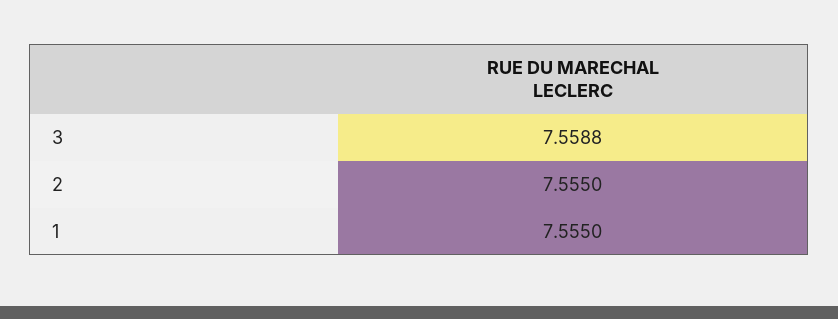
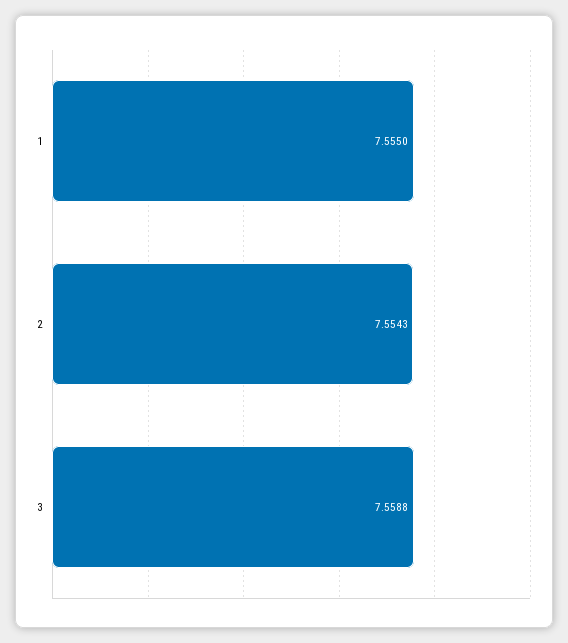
2: 7.555 -> 7.5543

